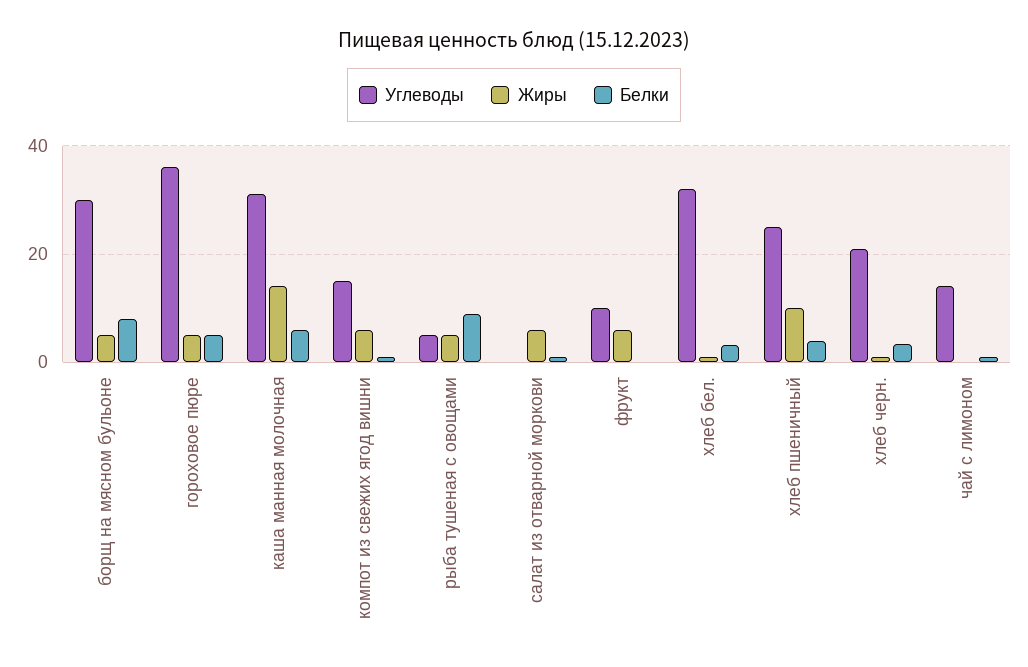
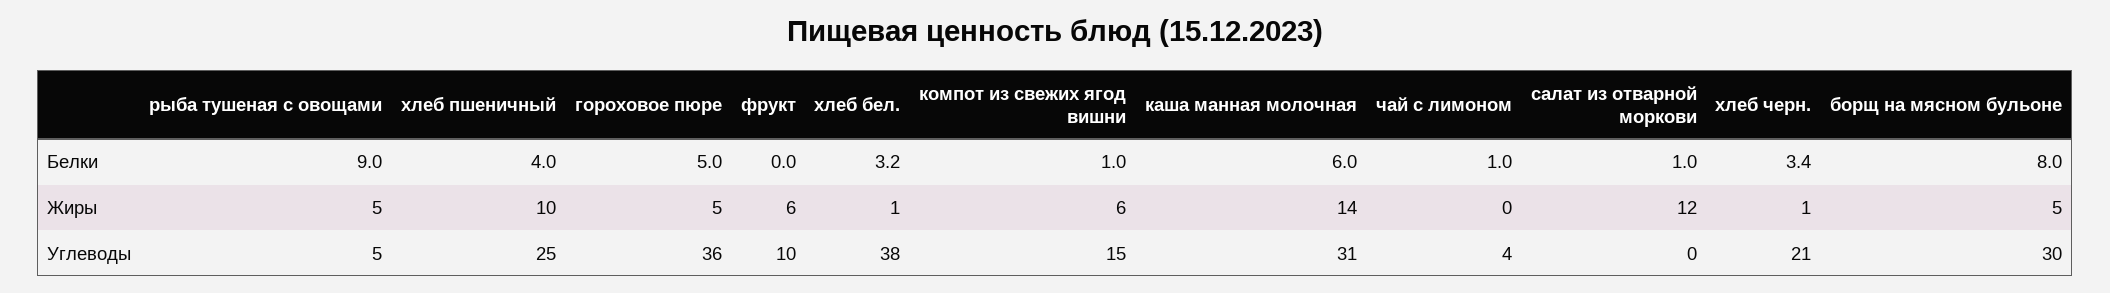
Жиры, салат из отварной моркови: 6 -> 12
Углеводы, хлеб бел.: 32 -> 38
Углеводы, чай с лимоном: 14 -> 4

